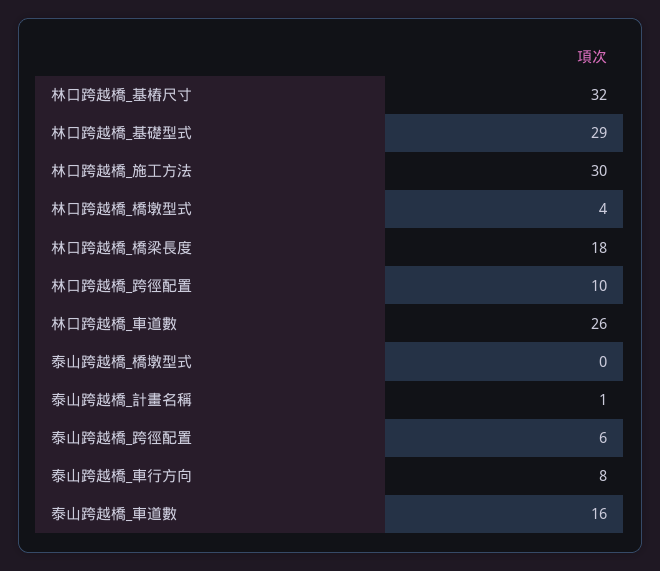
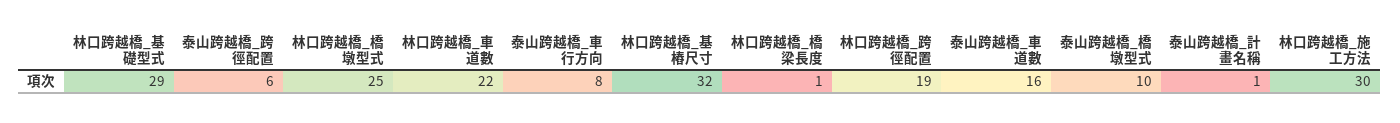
林口跨越橋_橋墩型式: 4 -> 25
林口跨越橋_橋梁長度: 18 -> 1
林口跨越橋_跨徑配置: 10 -> 19
林口跨越橋_車道數: 26 -> 22
泰山跨越橋_橋墩型式: 0 -> 10

